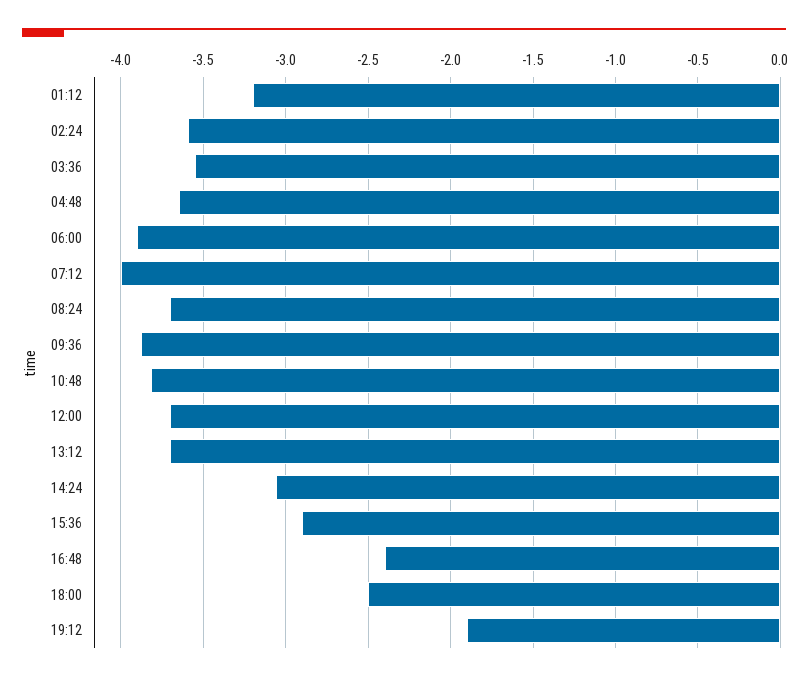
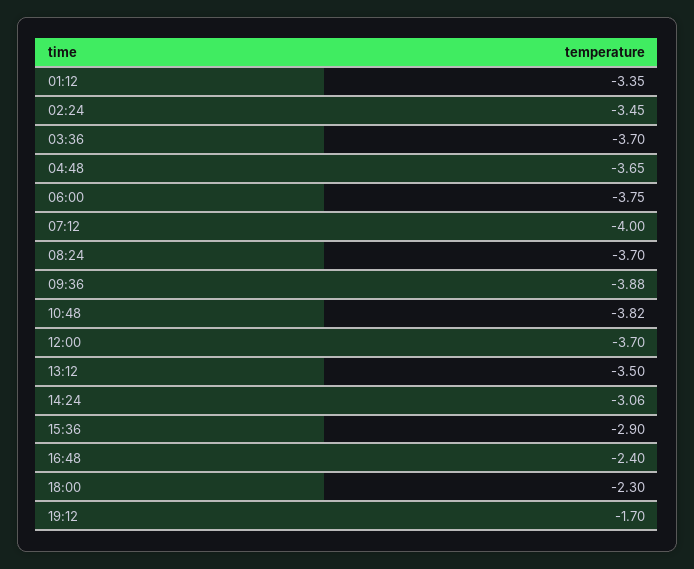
01:12: -3.2 -> -3.35
02:24: -3.6 -> -3.45
03:36: -3.55 -> -3.7
06:00: -3.9 -> -3.75
13:12: -3.7 -> -3.5
18:00: -2.5 -> -2.3
19:12: -1.9 -> -1.7

